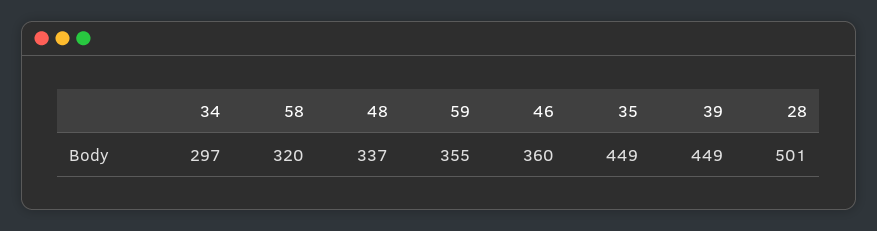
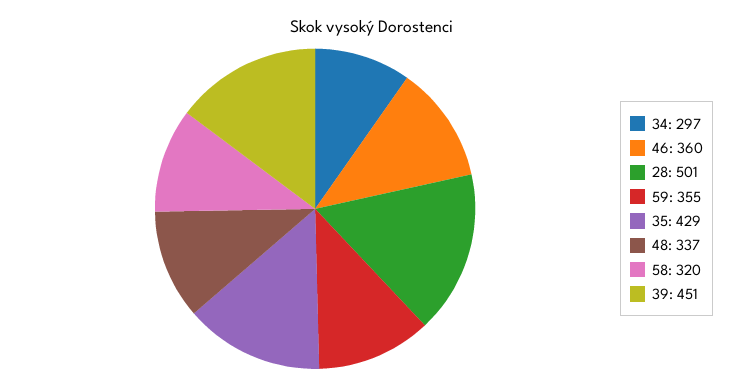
35: 449 -> 429
39: 449 -> 451

